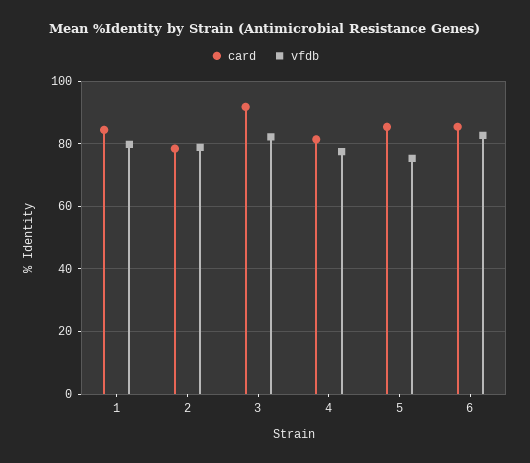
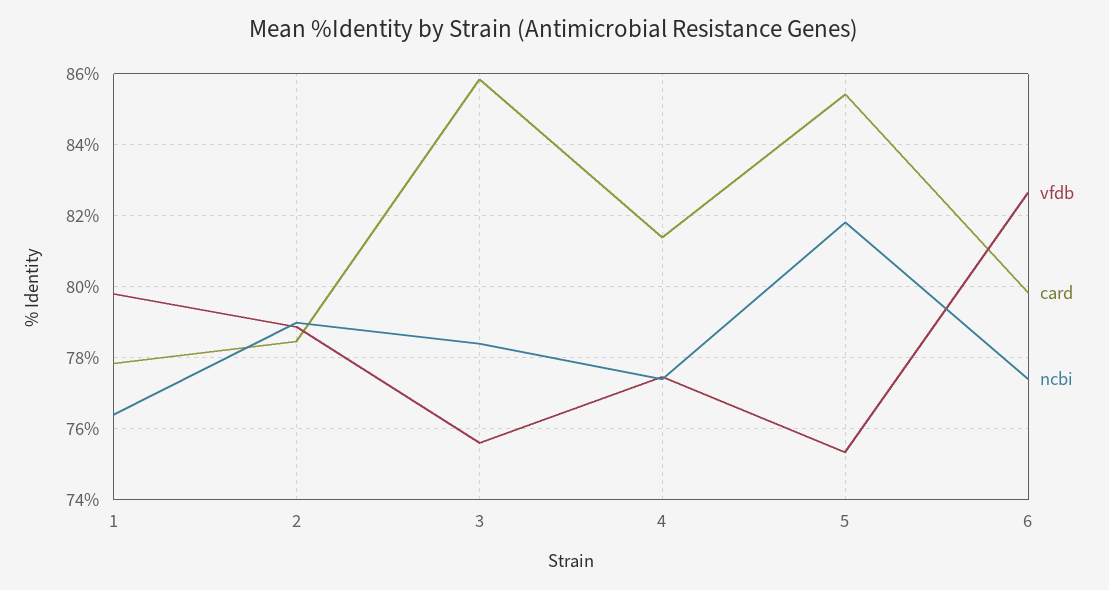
card, 1: 84 -> 77.8
card, 3: 92 -> 85.8
vfdb, 3: 82 -> 75.6
card, 6: 86 -> 79.8
ncbi, 1: none -> 76.4
ncbi, 2: none -> 79
ncbi, 3: none -> 78.4
ncbi, 4: none -> 77.4
ncbi, 5: none -> 81.8
ncbi, 6: none -> 77.4

